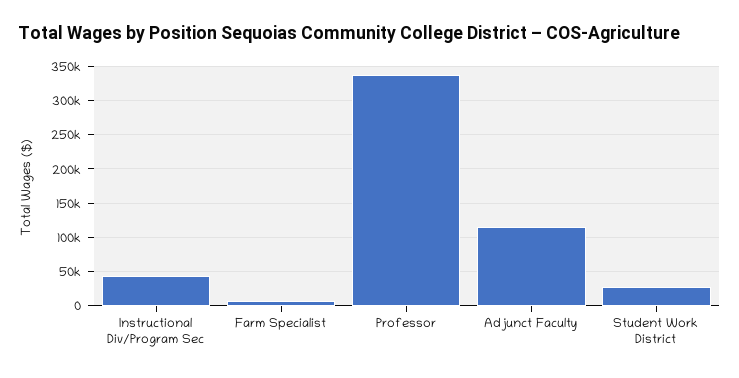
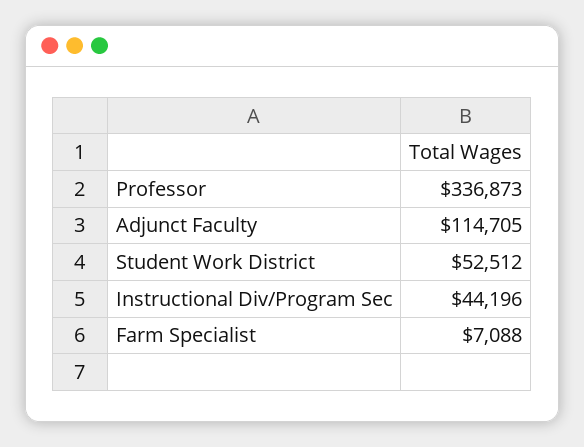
Student Work District: 30000 -> 52512

